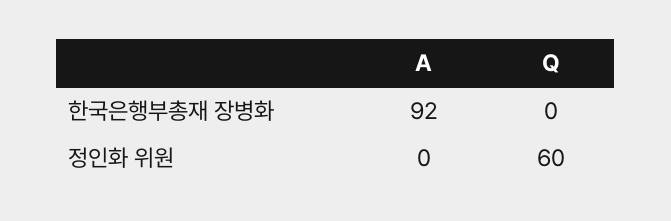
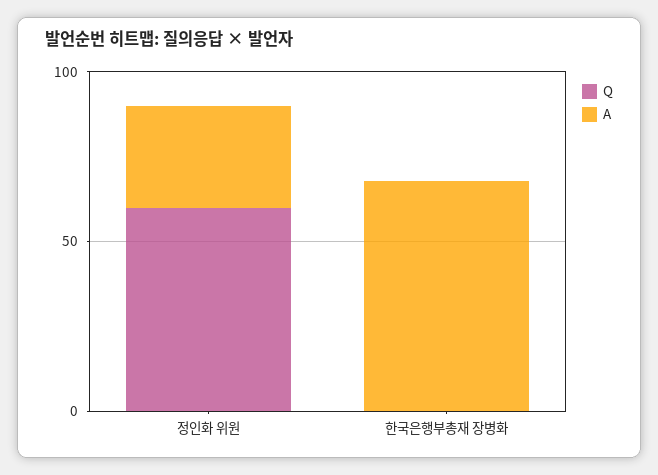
A, 한국은행부총재 장병화: 92 -> 70
A, 정인화 위원: 0 -> 30

